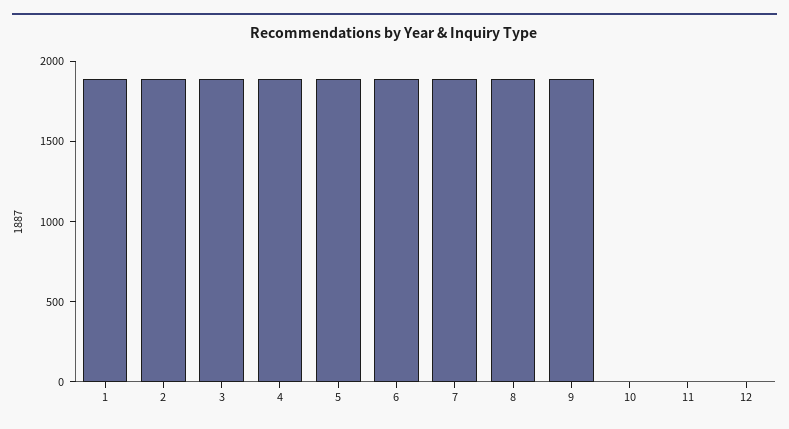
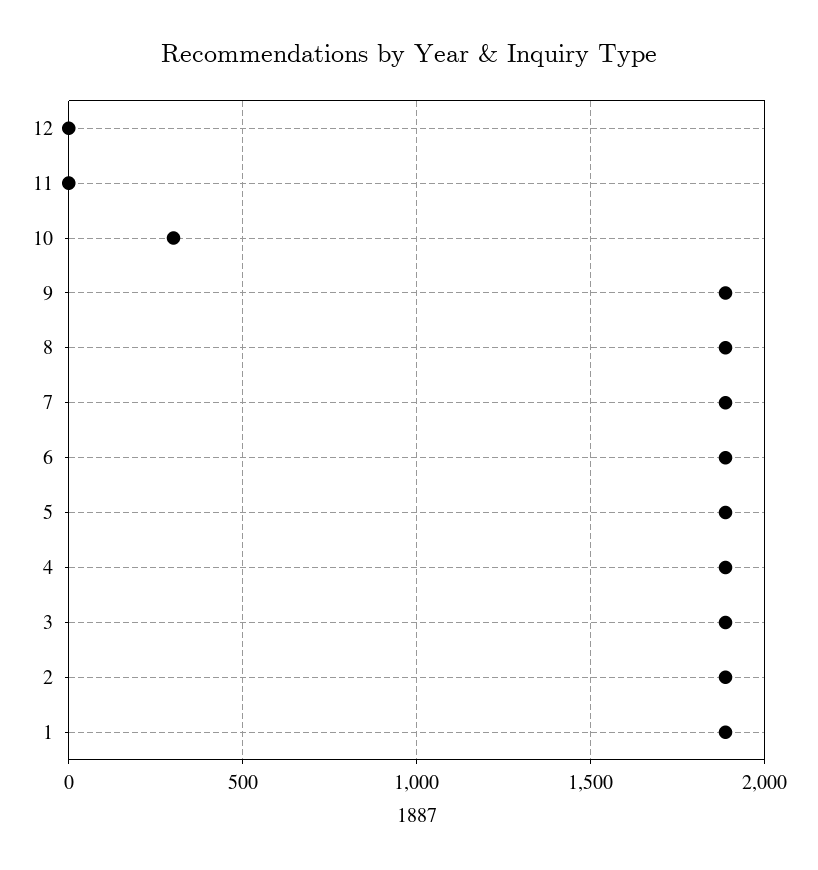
10: 0 -> 300

